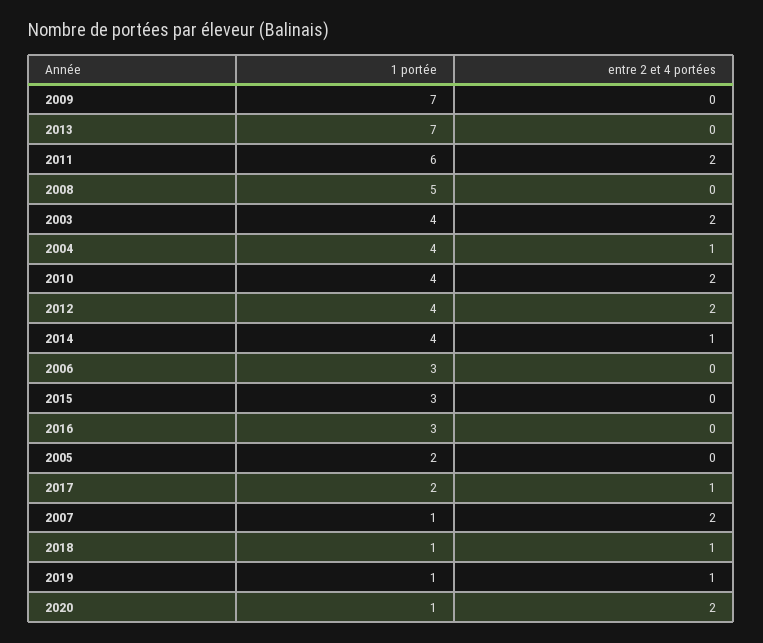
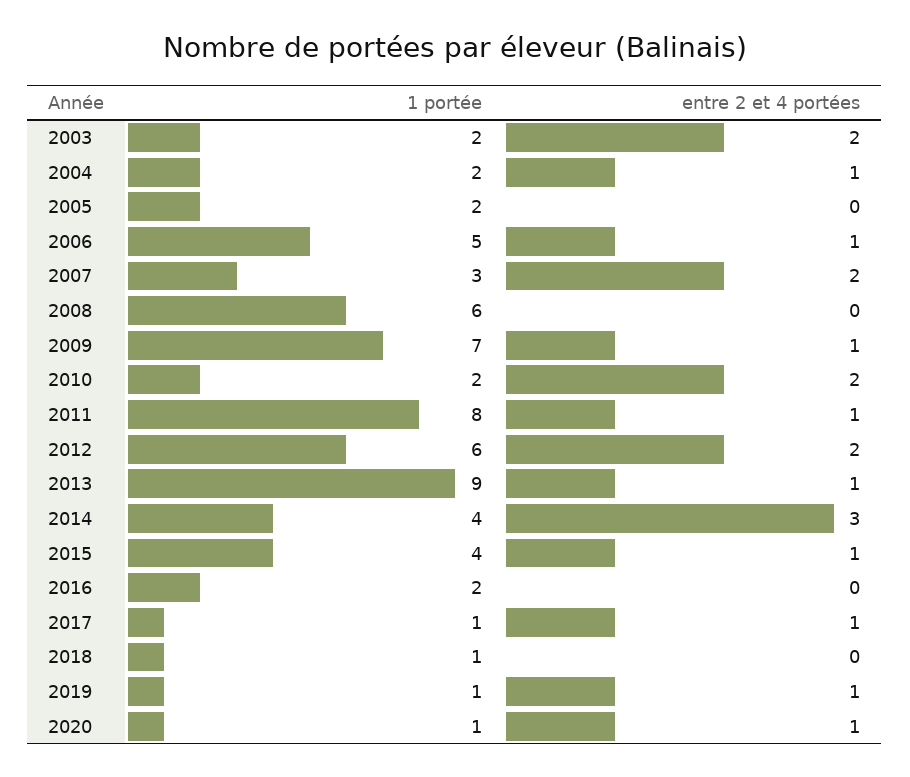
entre 2 et 4 portées, 2009: 0 -> 1
1 portée, 2013: 7 -> 9
entre 2 et 4 portées, 2013: 0 -> 1
1 portée, 2011: 6 -> 8
entre 2 et 4 portées, 2011: 2 -> 1
1 portée, 2008: 5 -> 6
1 portée, 2003: 4 -> 2
1 portée, 2004: 4 -> 2
1 portée, 2010: 4 -> 2
1 portée, 2012: 4 -> 6
entre 2 et 4 portées, 2014: 1 -> 3
1 portée, 2006: 3 -> 5
entre 2 et 4 portées, 2006: 0 -> 1
1 portée, 2015: 3 -> 4
entre 2 et 4 portées, 2015: 0 -> 1
1 portée, 2016: 3 -> 2
1 portée, 2017: 2 -> 1
1 portée, 2007: 1 -> 3
entre 2 et 4 portées, 2018: 1 -> 0
entre 2 et 4 portées, 2020: 2 -> 1

